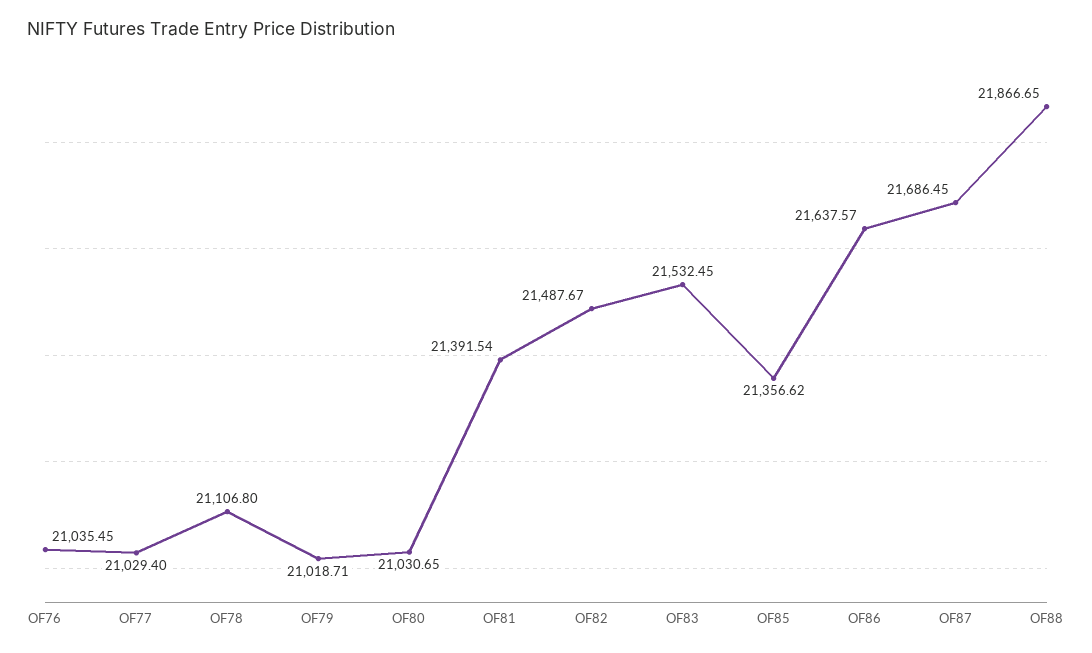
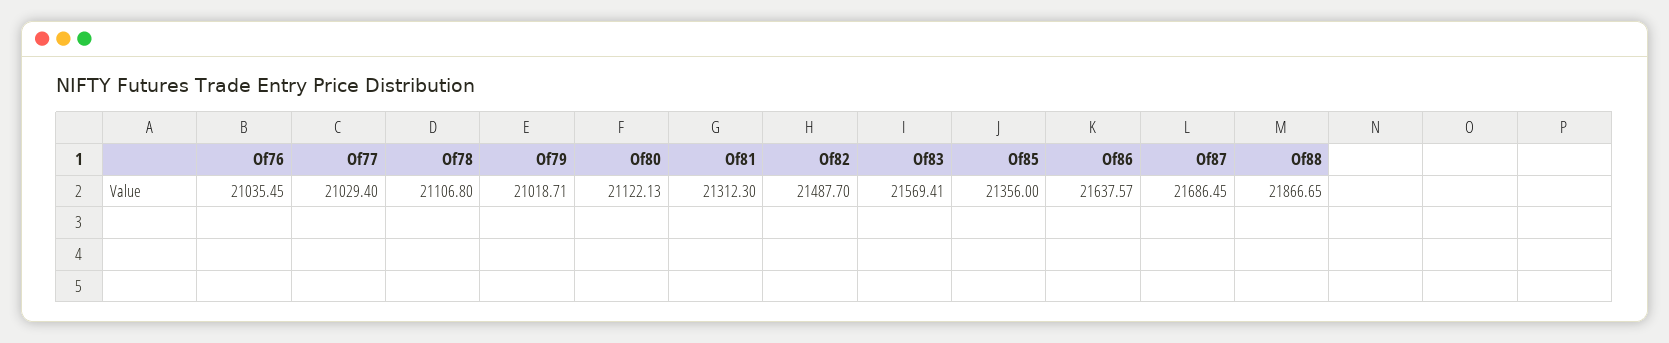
OF80: 21030.65 -> 21122.13
OF81: 21391.54 -> 21312.3
OF82: 21487.67 -> 21487.7
OF83: 21532.45 -> 21569.41
OF85: 21356.62 -> 21356

